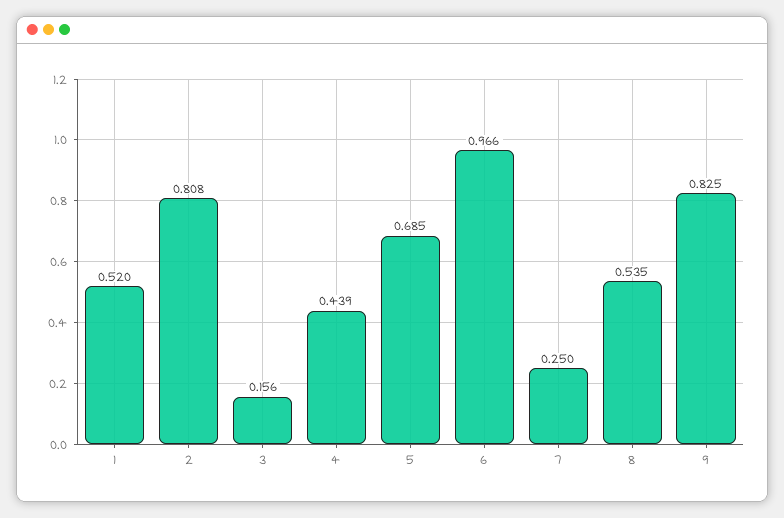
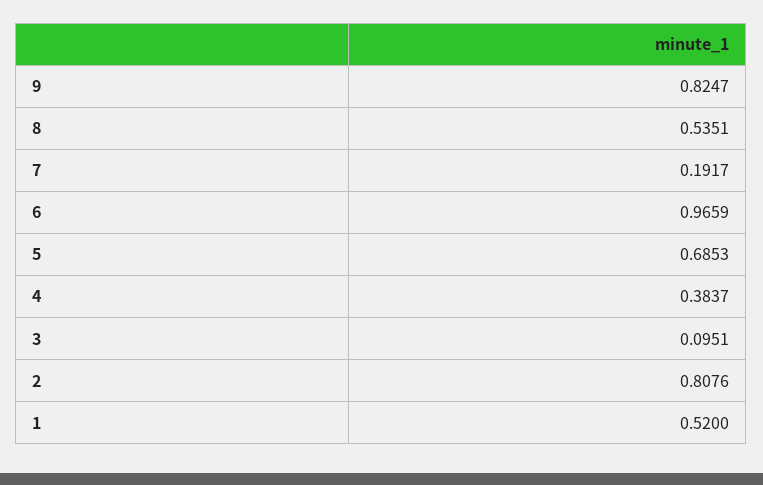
3: 0.156 -> 0.0951
4: 0.439 -> 0.3837
7: 0.25 -> 0.1917

